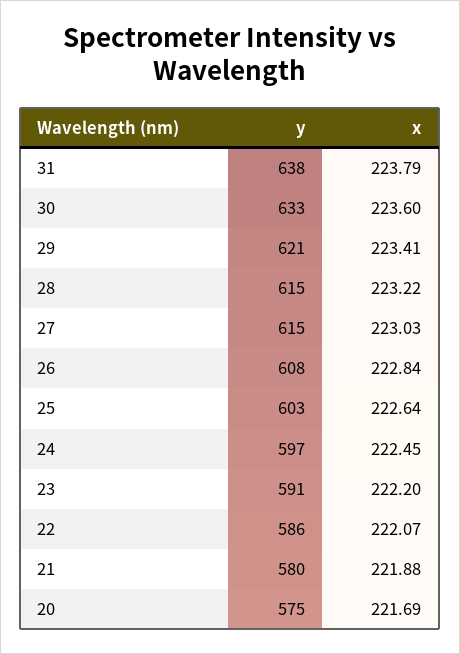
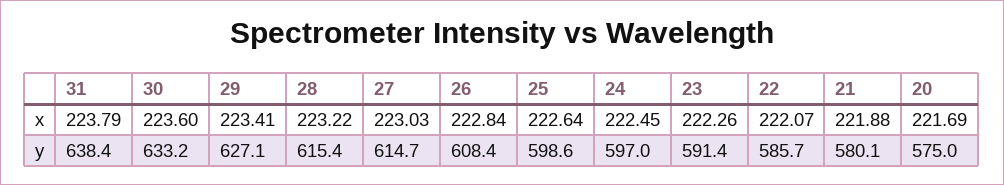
y, 29: 621 -> 627.1
y, 25: 603 -> 598.6
x, 23: 222.2 -> 222.26

